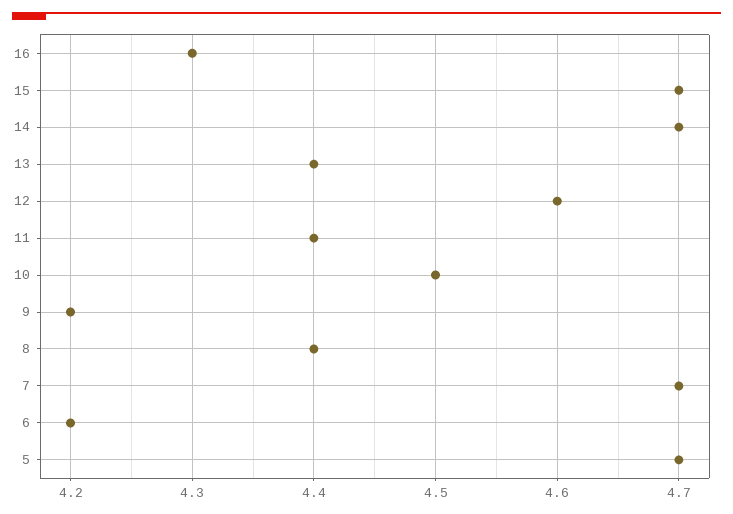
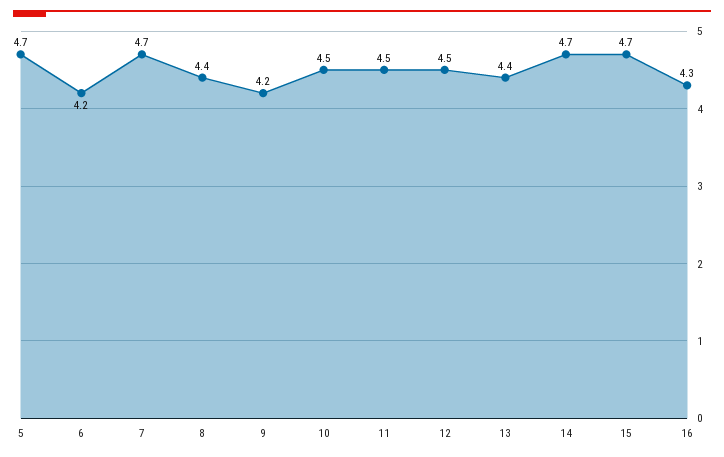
12: 4.6 -> 4.5
11: 4.4 -> 4.5

